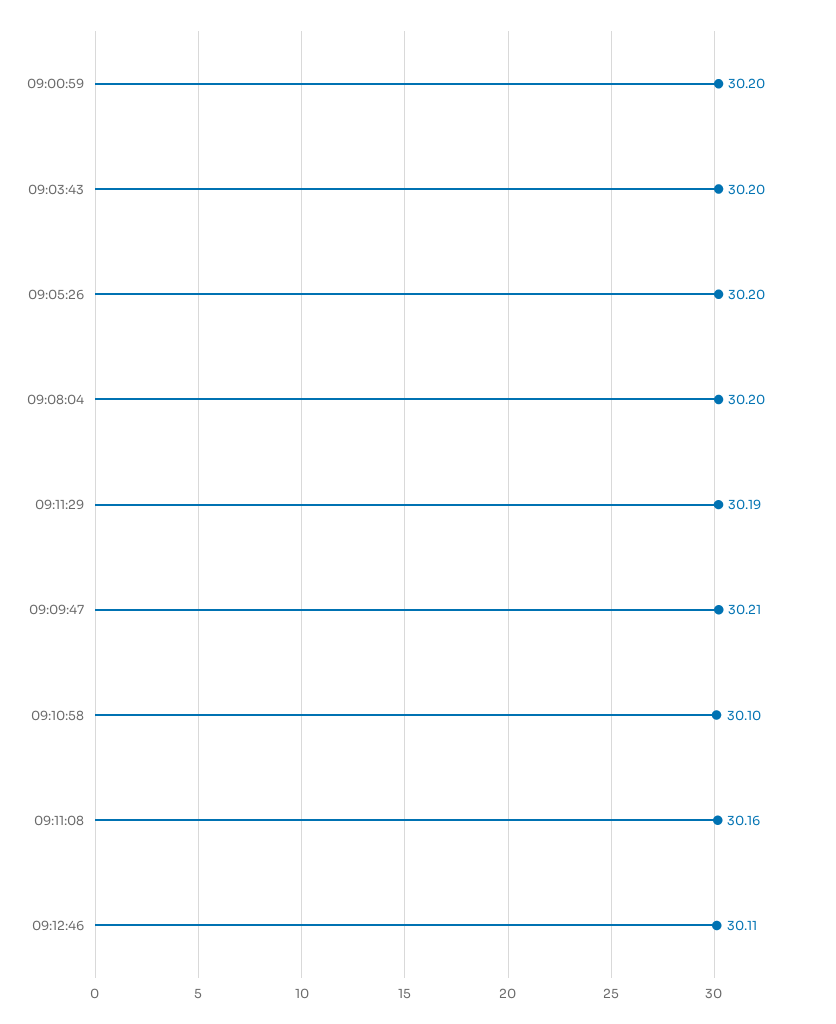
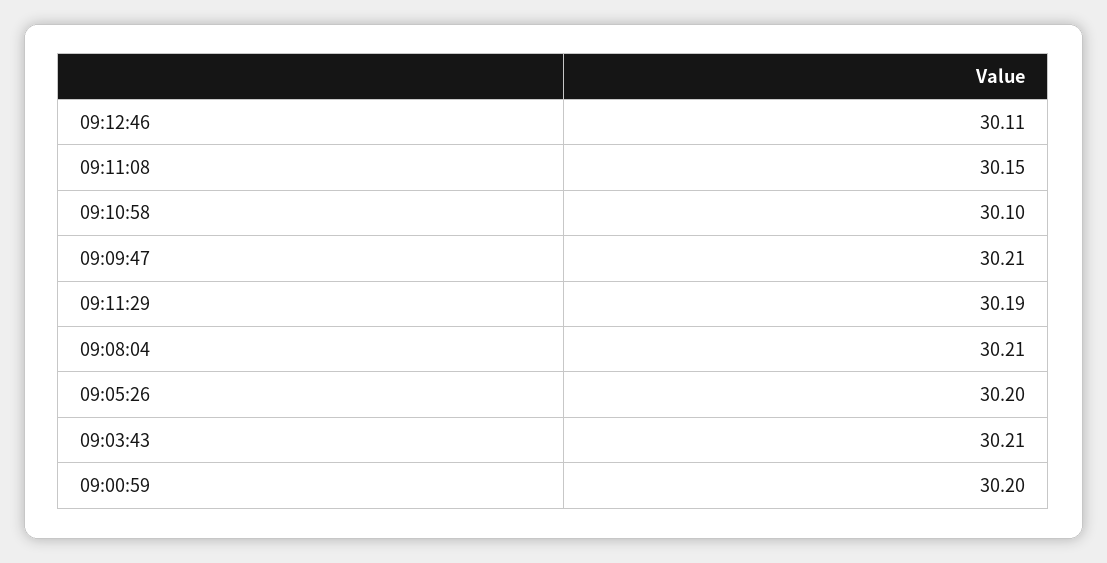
09:03:43: 30.2 -> 30.21
09:08:04: 30.2 -> 30.21
09:11:08: 30.16 -> 30.15

